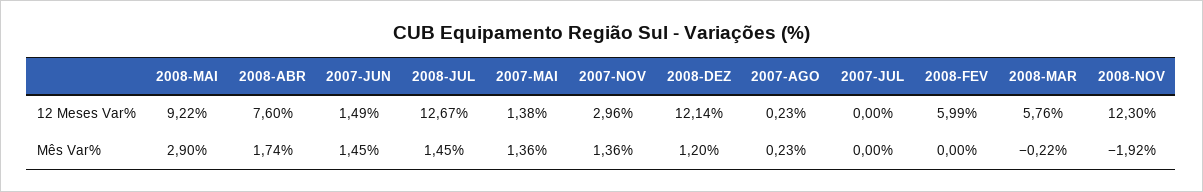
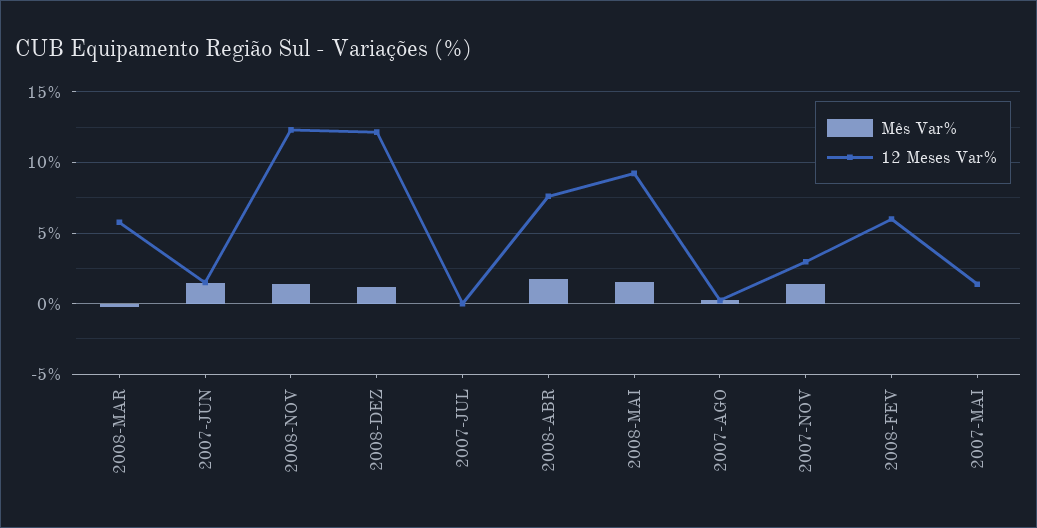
12 Meses Var%, 2008-JUL: 12.67 -> none
Mês Var%, 2008-MAI: 2.9 -> 1.5
Mês Var%, 2008-JUL: 1.45 -> none
Mês Var%, 2007-MAI: 1.36 -> 0
Mês Var%, 2008-NOV: -1.92 -> 1.5

